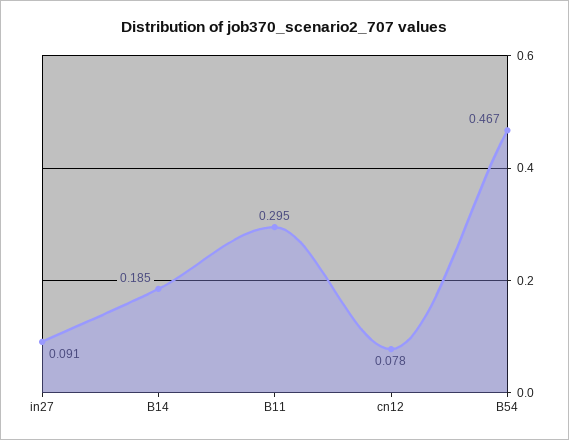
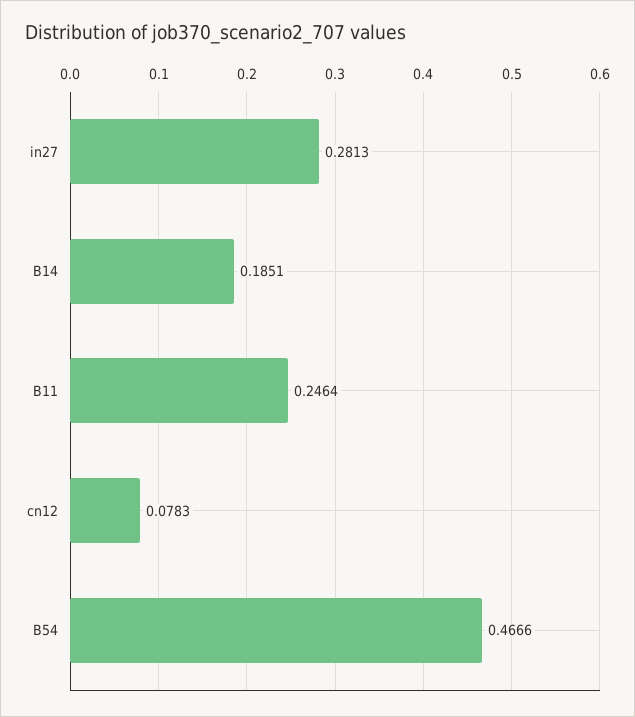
in27: 0.091 -> 0.2813
B11: 0.295 -> 0.2464

